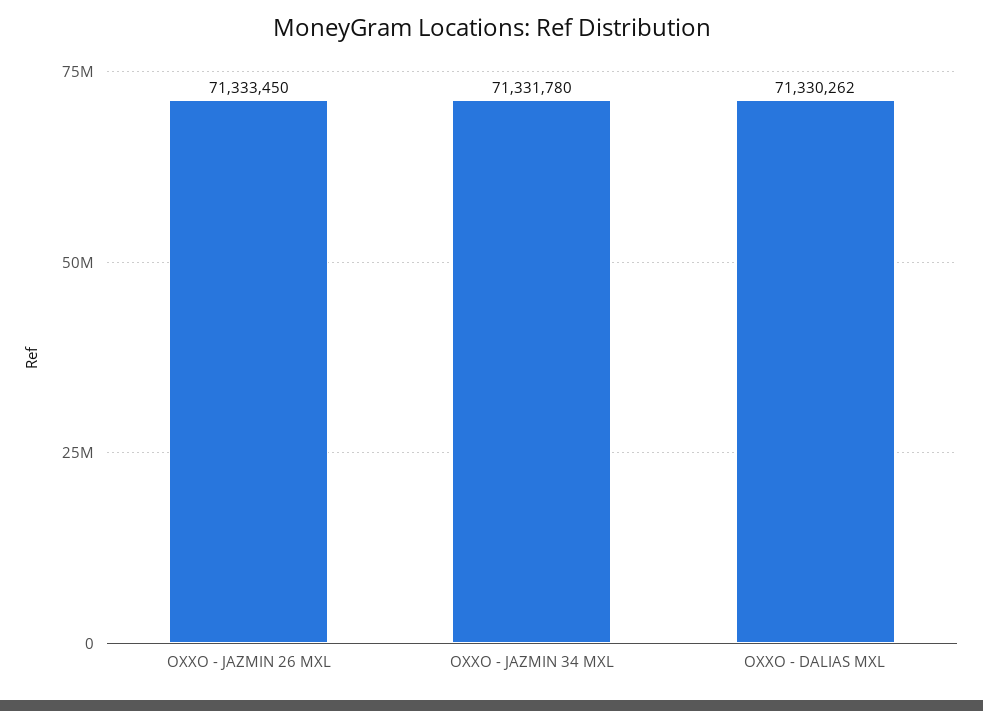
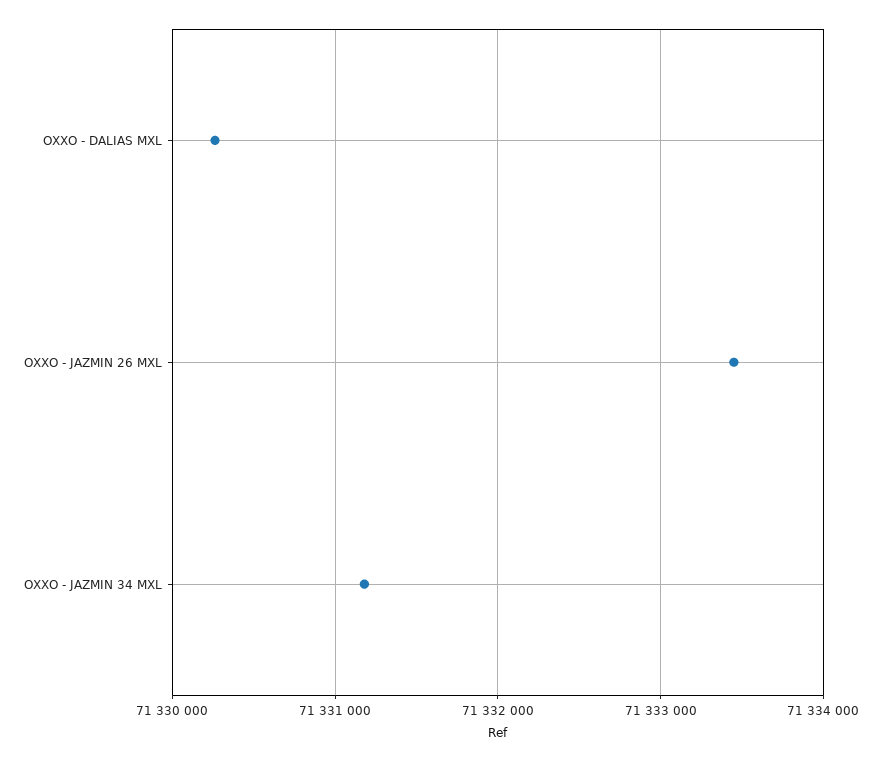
OXXO - JAZMIN 34 MXL: 71331780 -> 71331200

